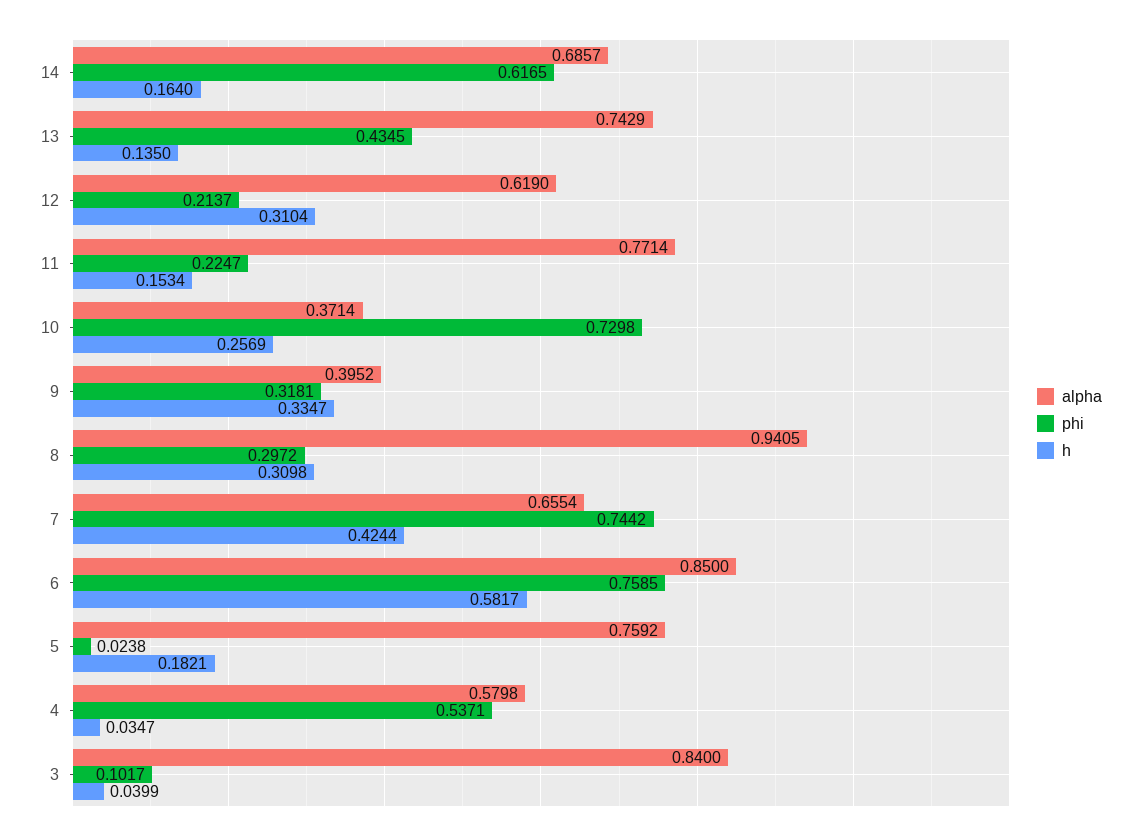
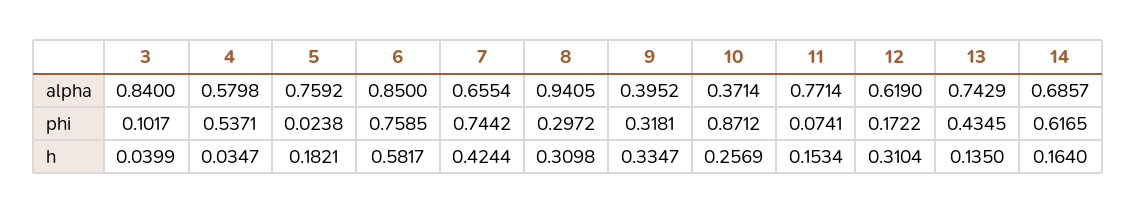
phi, 12: 0.2137 -> 0.1722
phi, 11: 0.2247 -> 0.0741
phi, 10: 0.7298 -> 0.8712

